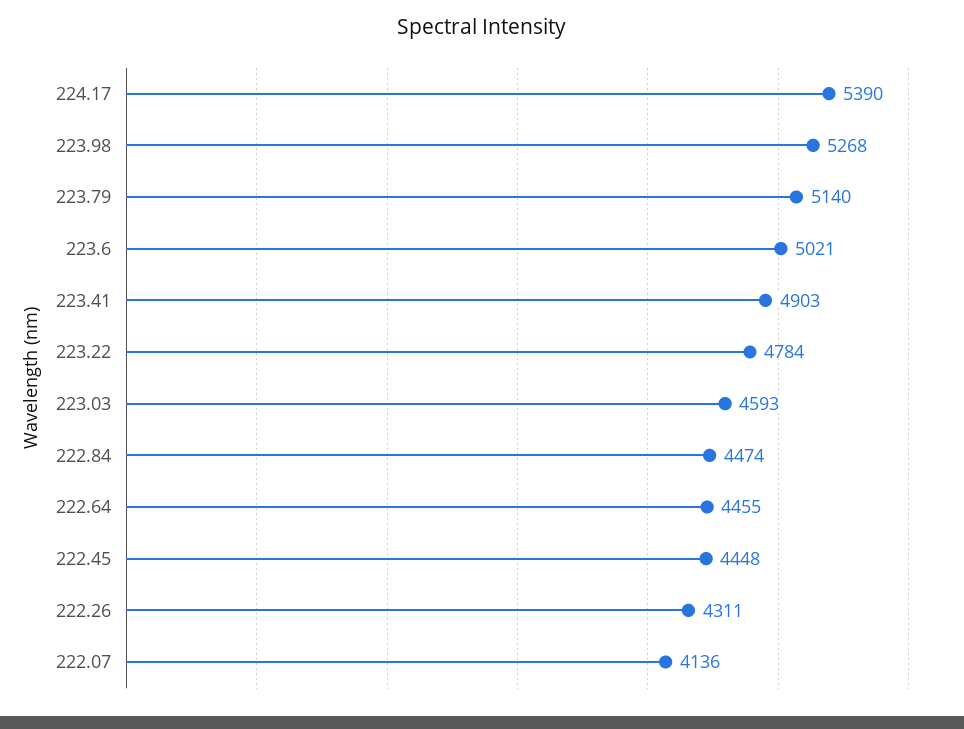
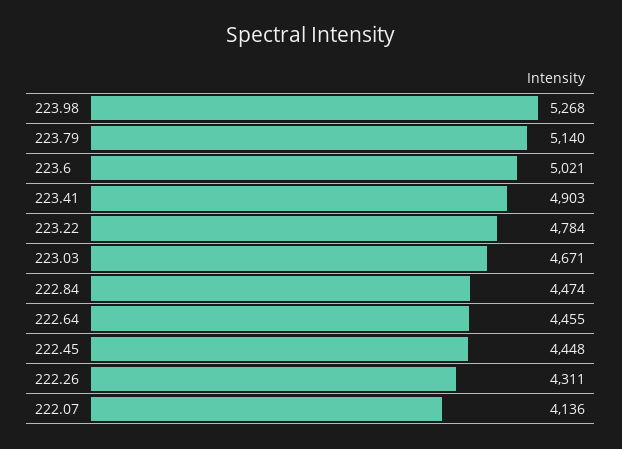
224.17: 5390 -> none
223.03: 4593 -> 4671

